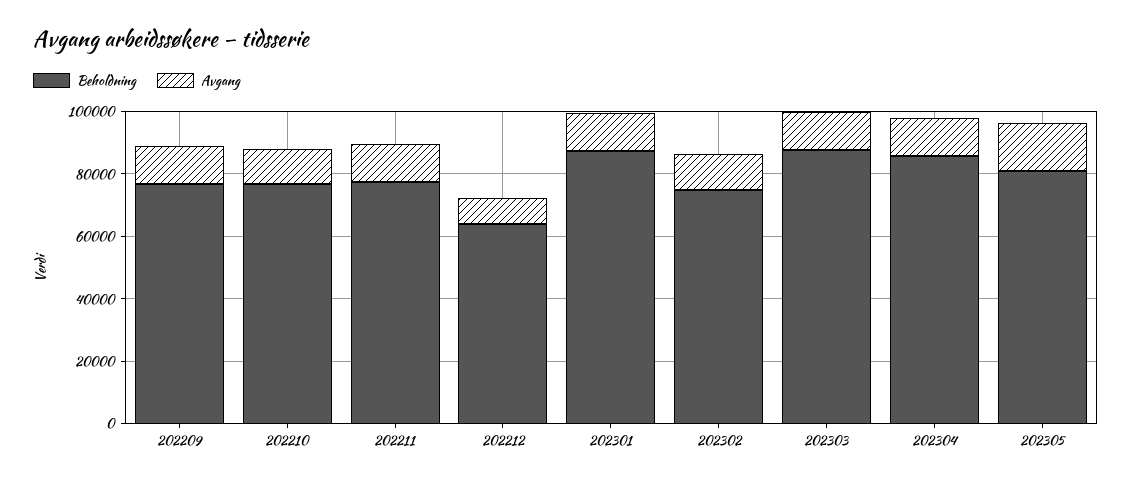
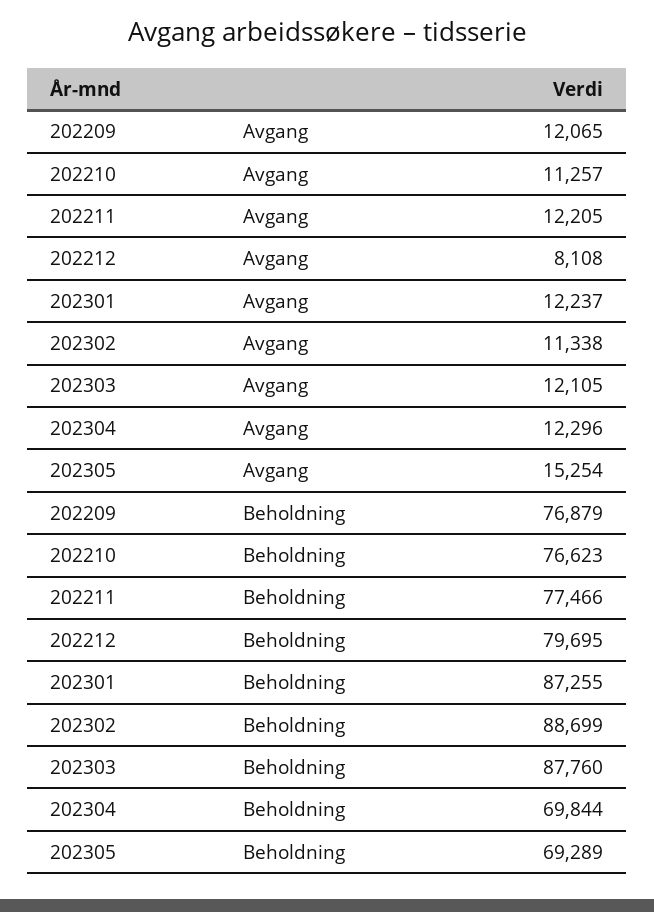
Beholdning, 202212: 65000 -> 79695
Beholdning, 202302: 75000 -> 88699
Beholdning, 202304: 85000 -> 69844
Beholdning, 202305: 80000 -> 69289

